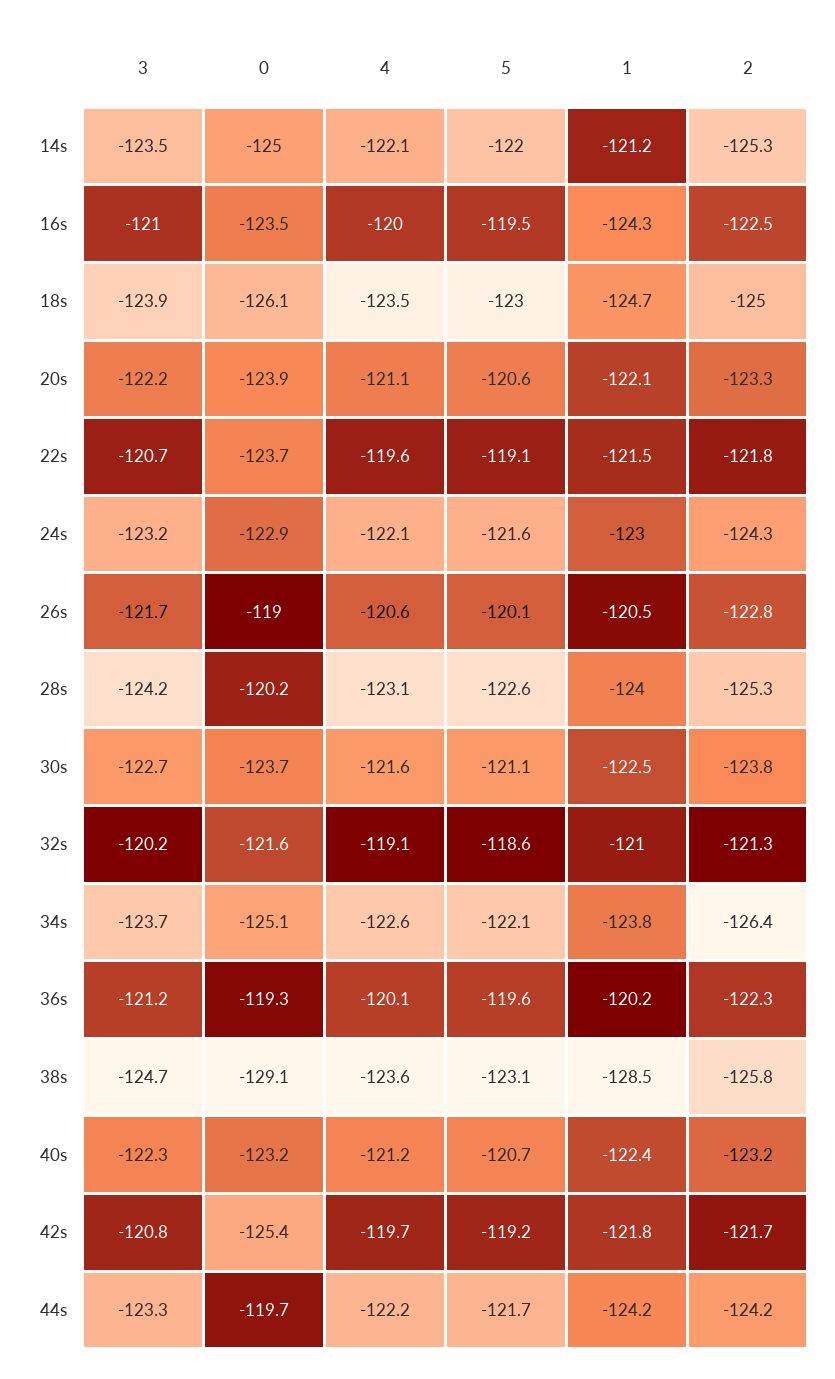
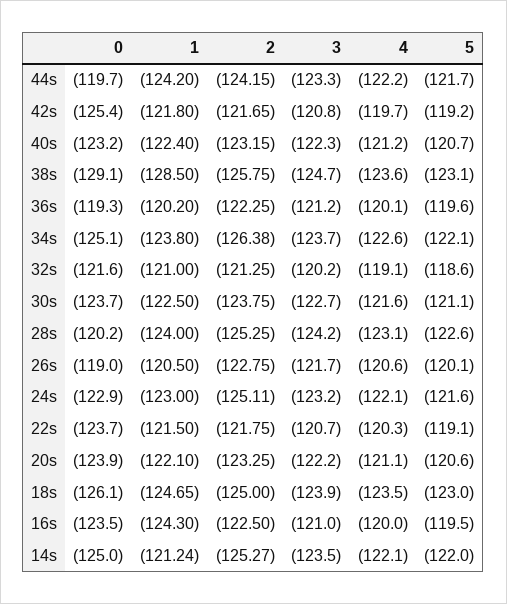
4, 22s: -119.6 -> -120.3
2, 24s: -124.3 -> -125.11

